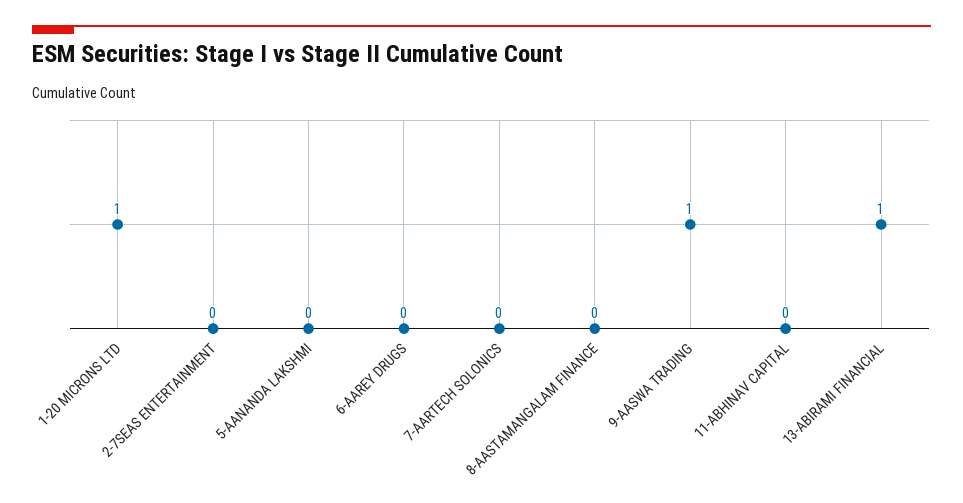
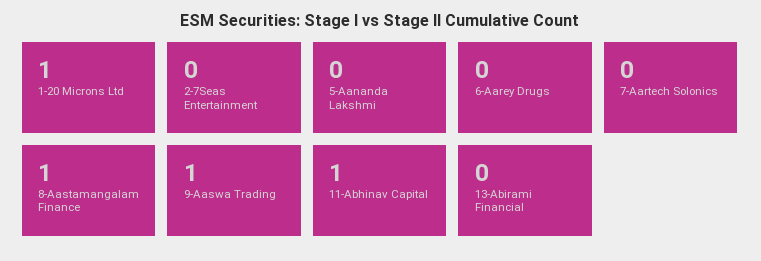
8-AASTAMANGALAM FINANCE: 0 -> 1
11-ABHINAV CAPITAL: 0 -> 1
13-ABIRAMI FINANCIAL: 1 -> 0

